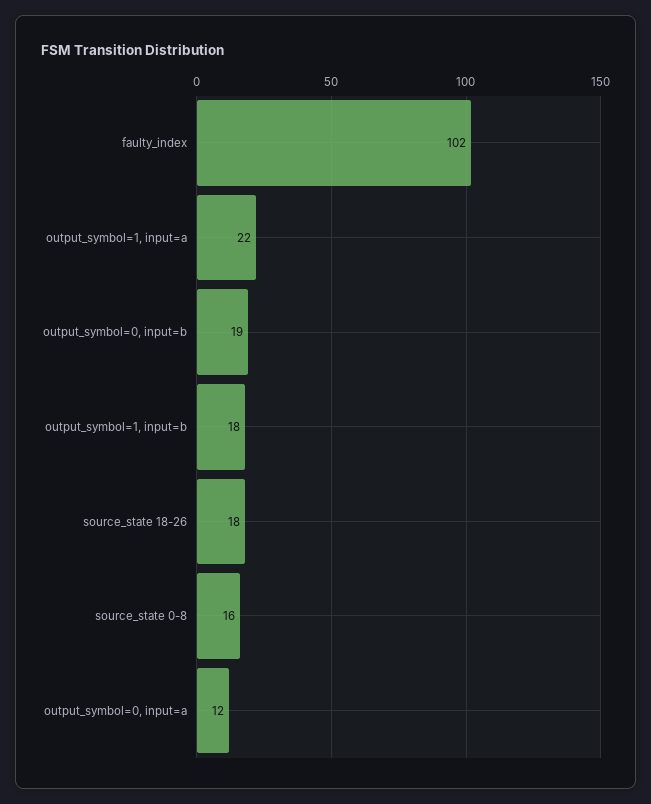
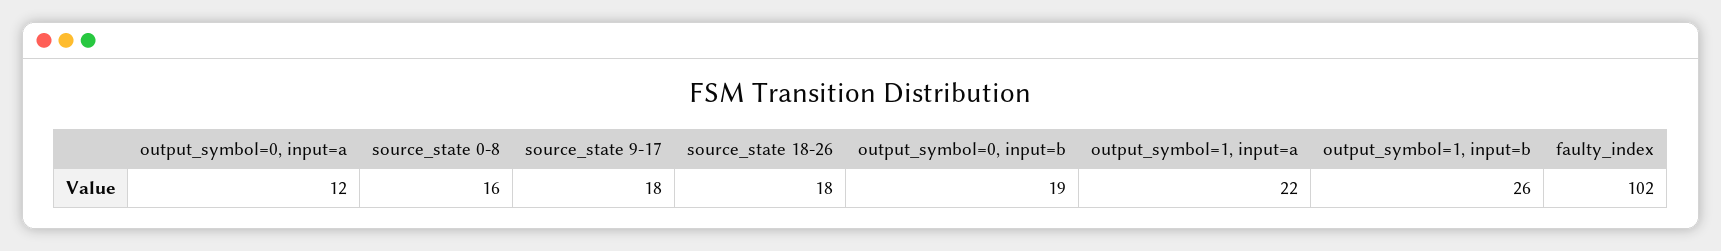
output_symbol=1, input=b: 18 -> 26
source_state 9-17: none -> 18

